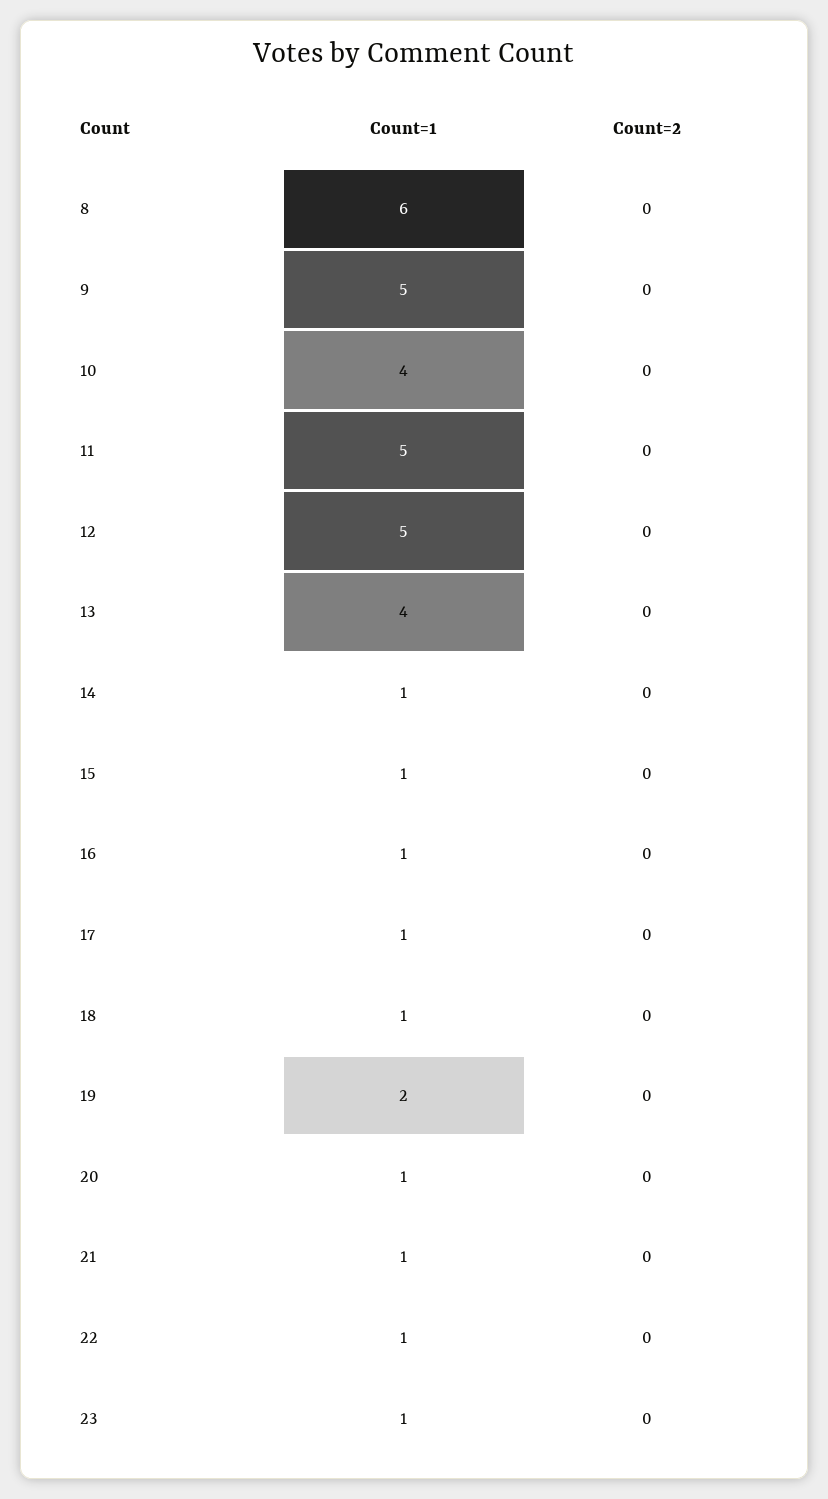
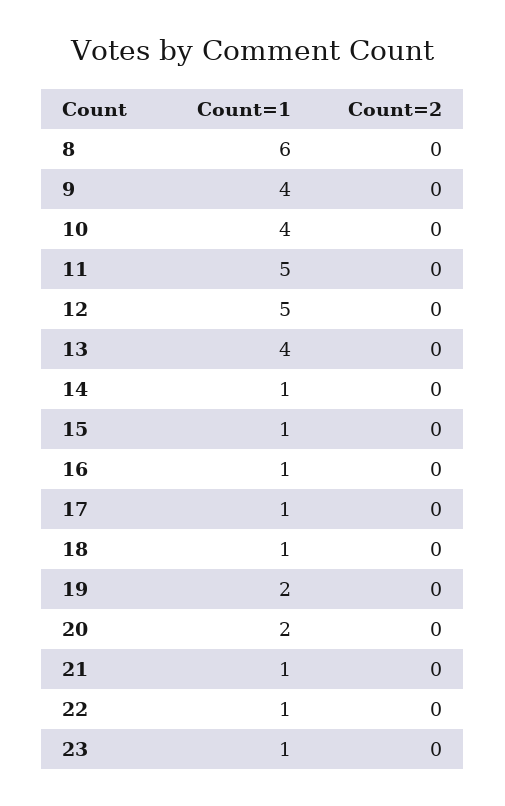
Count=1, 9: 5 -> 4
Count=1, 20: 1 -> 2

